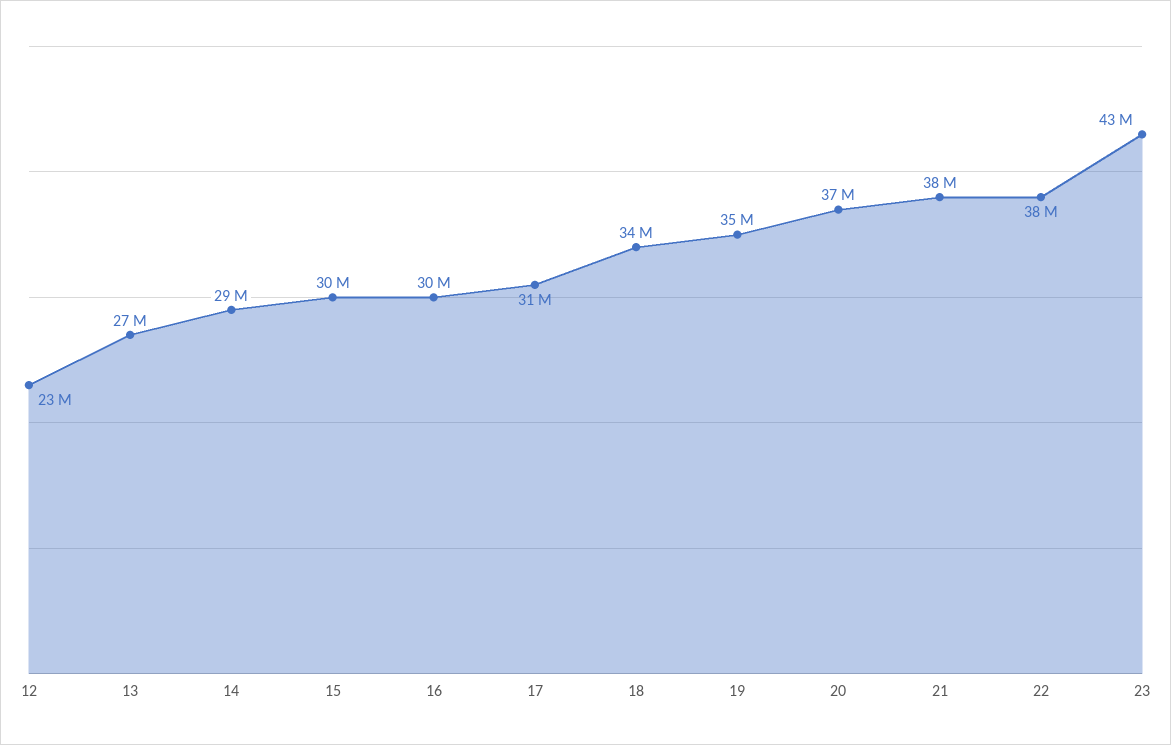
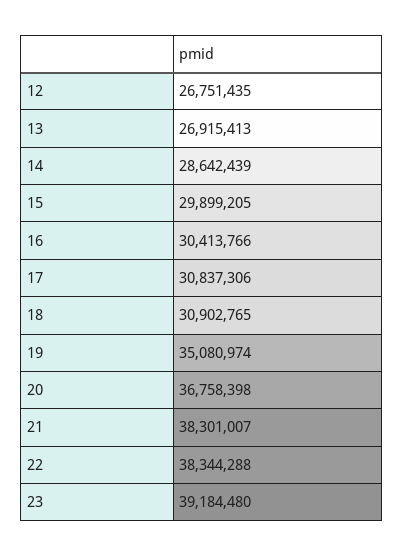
12: 23000000 -> 26751435
18: 34000000 -> 30902765
23: 43000000 -> 39184480

